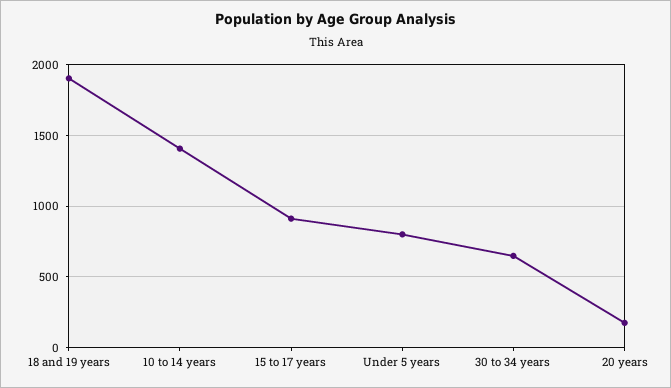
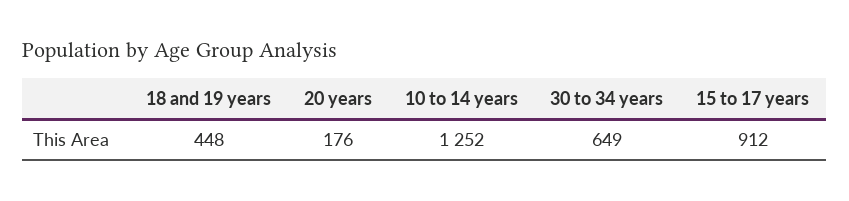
18 and 19 years: 1900 -> 448
10 to 14 years: 1400 -> 1252
Under 5 years: 800 -> none

